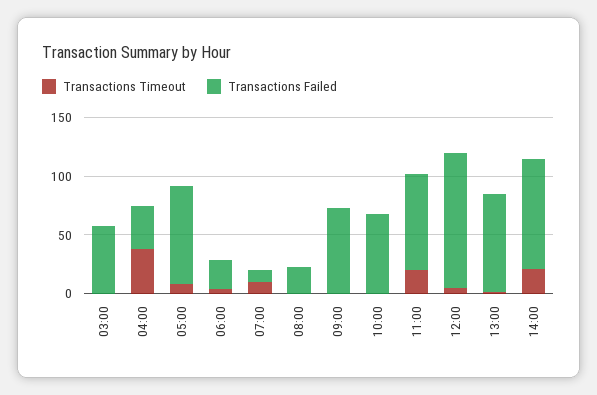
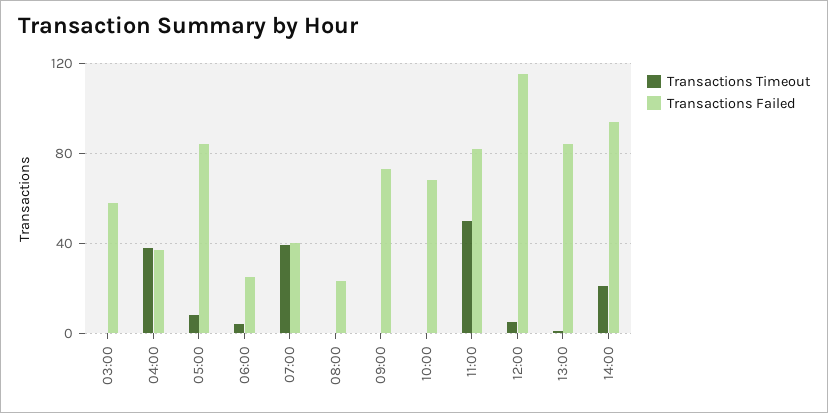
Transactions Timeout, 07:00: 10 -> 40
Transactions Failed, 07:00: 10 -> 40
Transactions Timeout, 11:00: 20 -> 50

